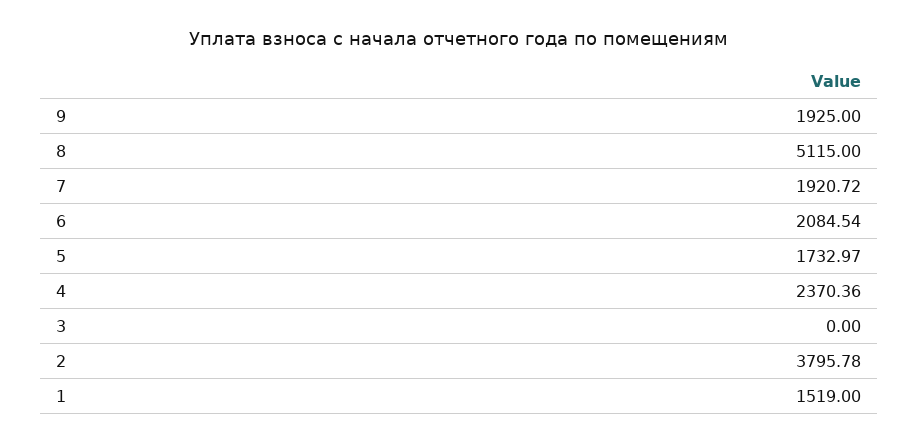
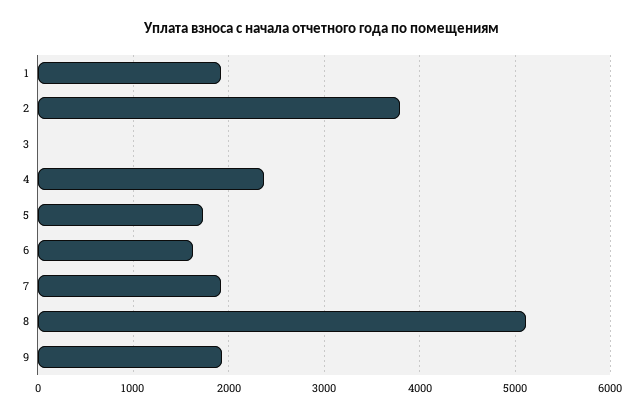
6: 2084.54 -> 1600
1: 1519 -> 1900

